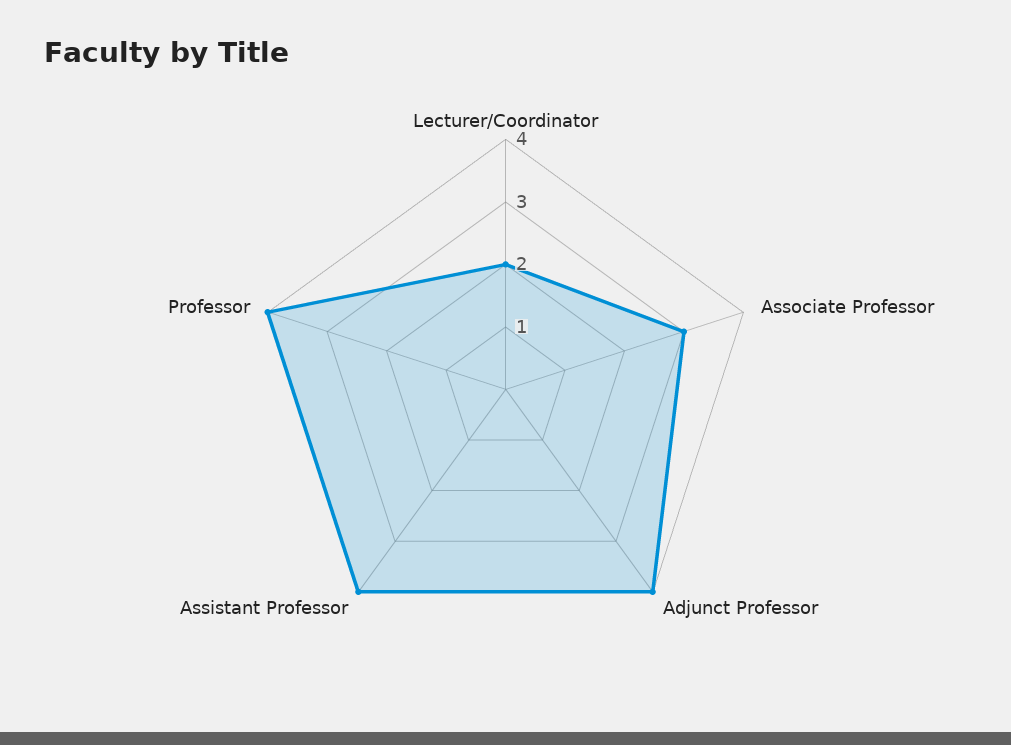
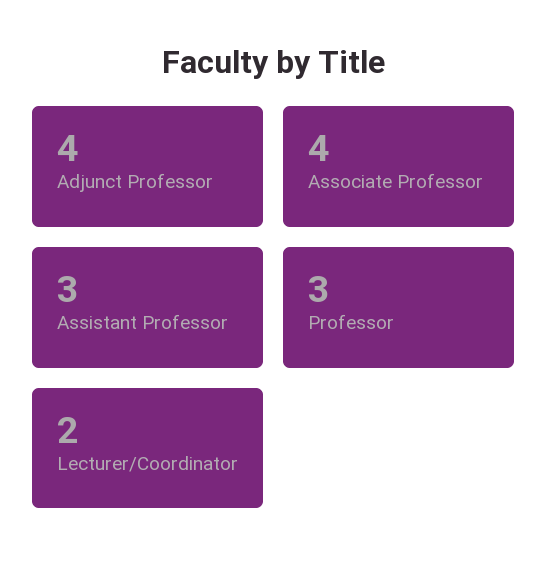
Associate Professor: 3 -> 4
Assistant Professor: 4 -> 3
Professor: 4 -> 3

